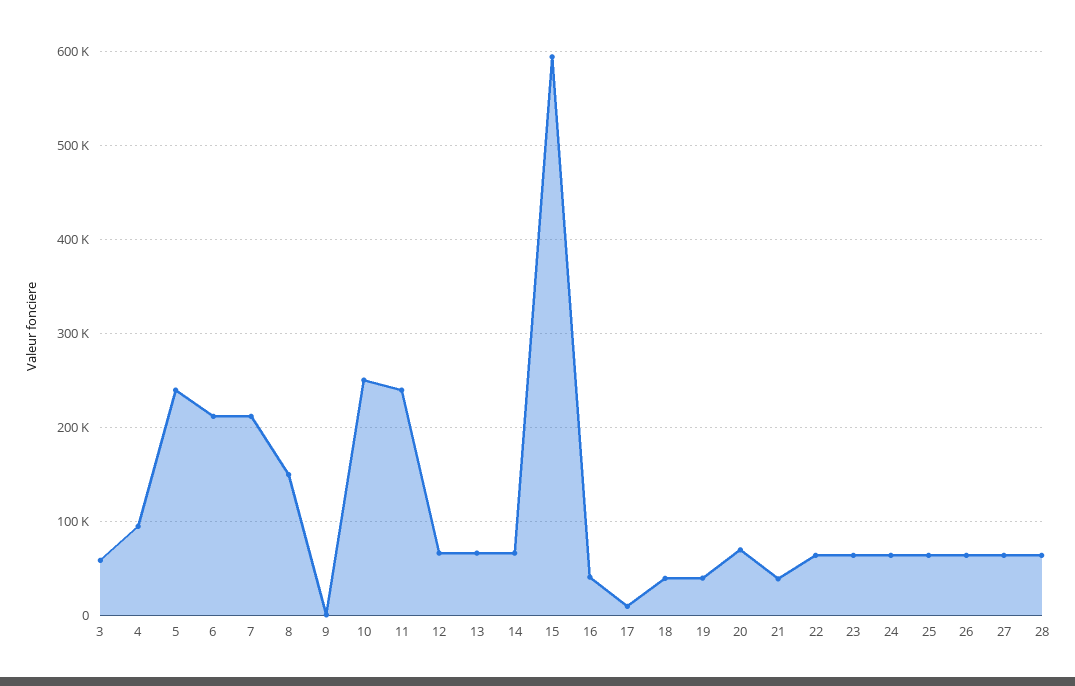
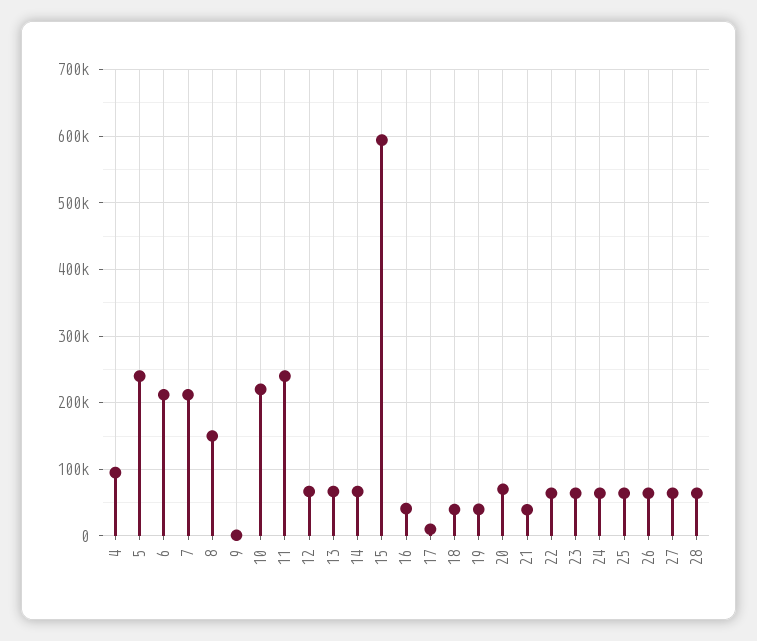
3: 60000 -> none
10: 250000 -> 220000

